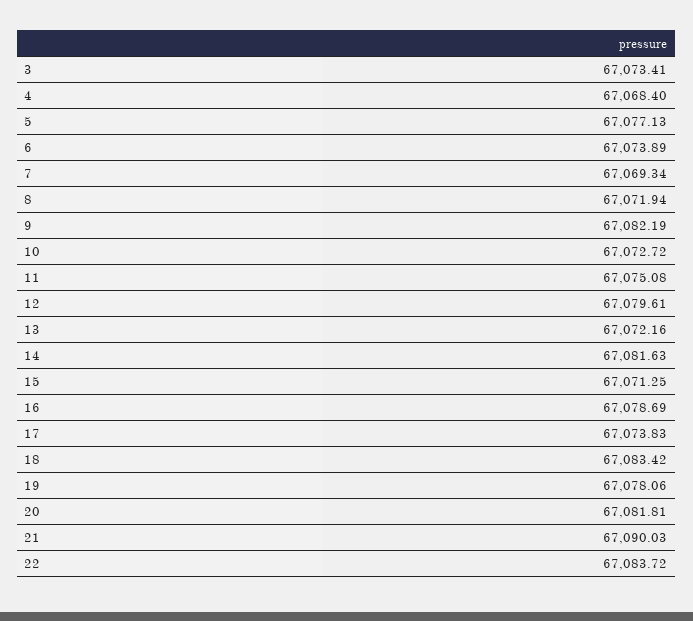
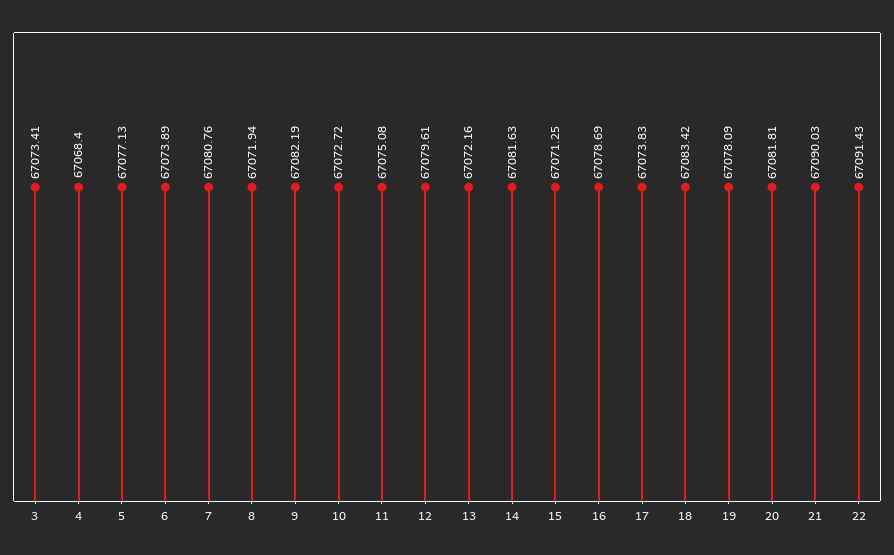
7: 67069.34 -> 67080.76
19: 67078.06 -> 67078.09
22: 67083.72 -> 67091.43

